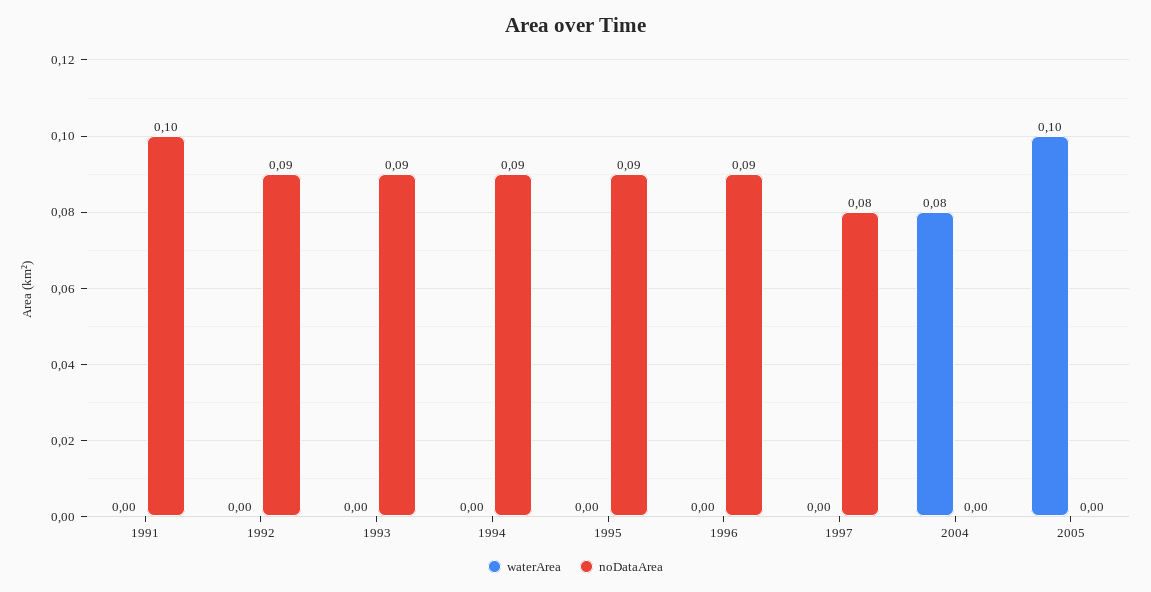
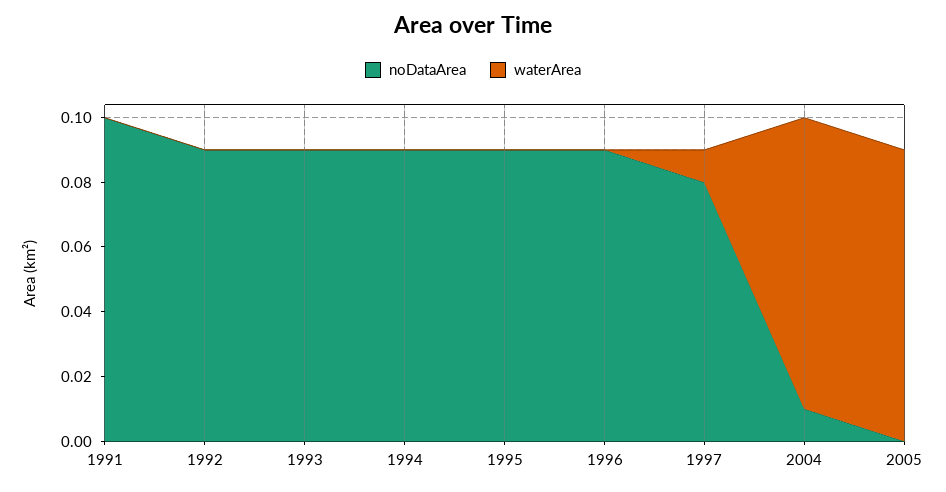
waterArea, 1997: 0 -> 0.01
waterArea, 2004: 0.08 -> 0.09
noDataArea, 2004: 0 -> 0.01
waterArea, 2005: 0.1 -> 0.09

